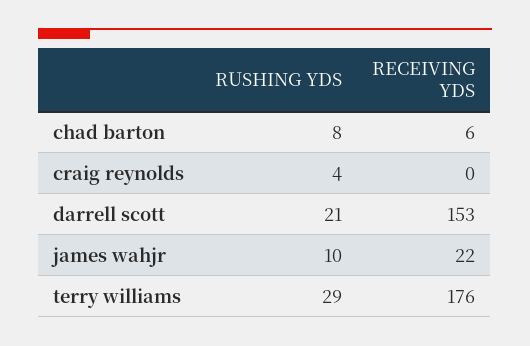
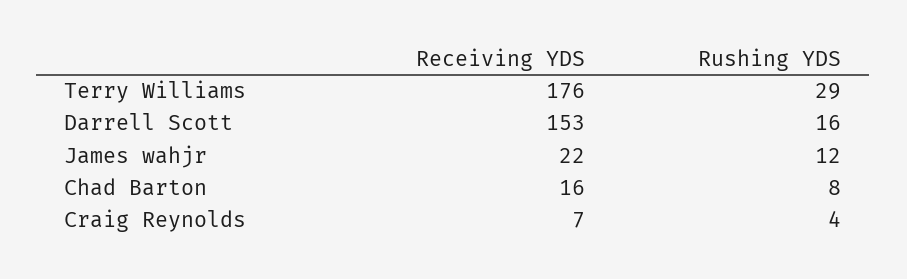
RECEIVING YDS, chad barton: 6 -> 16
RECEIVING YDS, craig reynolds: 0 -> 7
RUSHING YDS, darrell scott: 21 -> 16
RUSHING YDS, james wahjr: 10 -> 12

